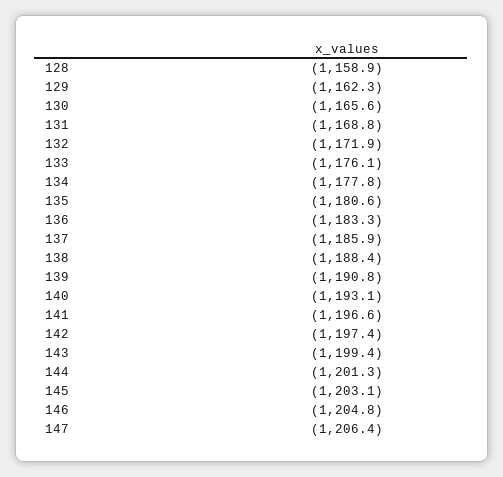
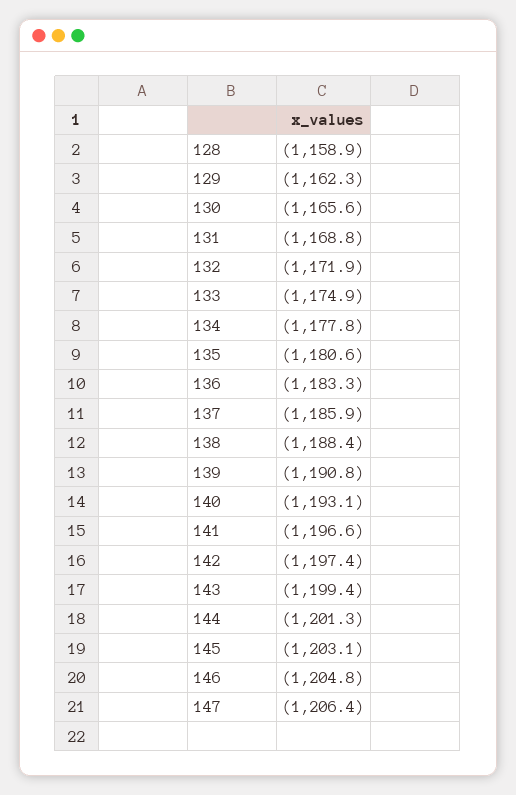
133: -1176.1 -> -1174.9

